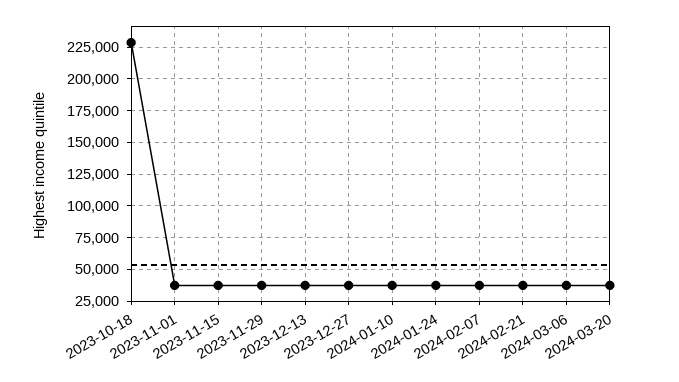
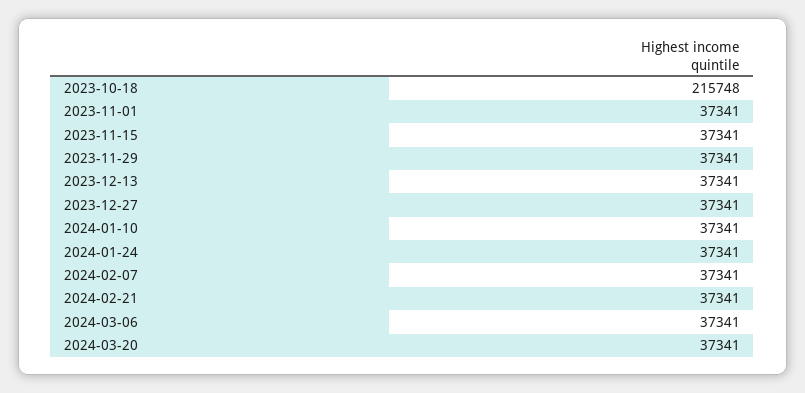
2023-10-18: 230000 -> 215748

